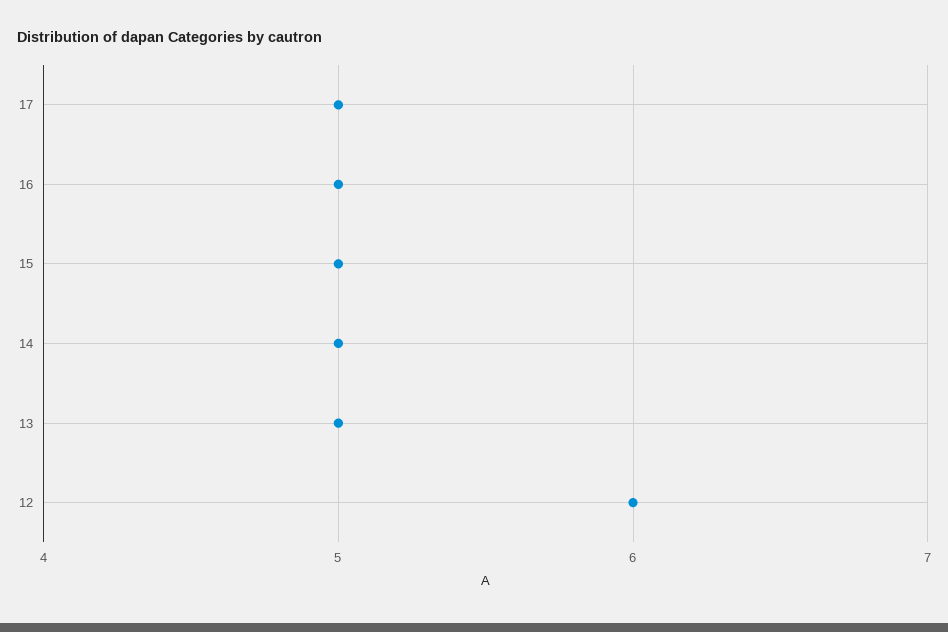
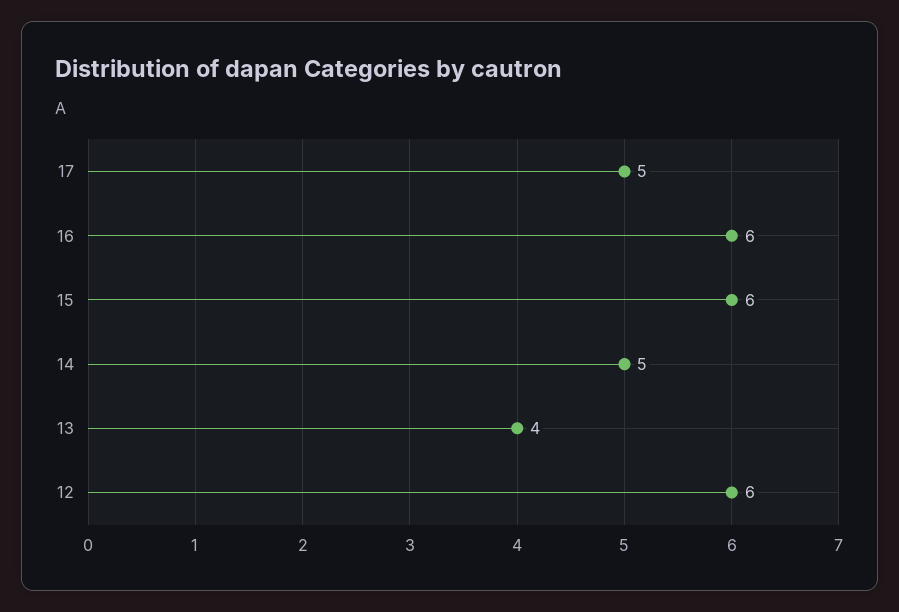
16: 5 -> 6
15: 5 -> 6
13: 5 -> 4

